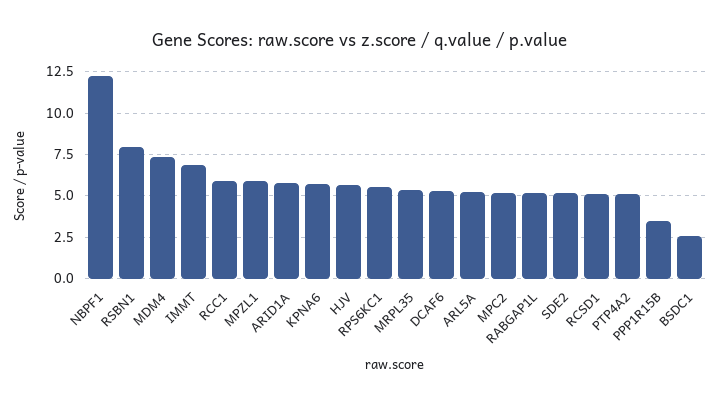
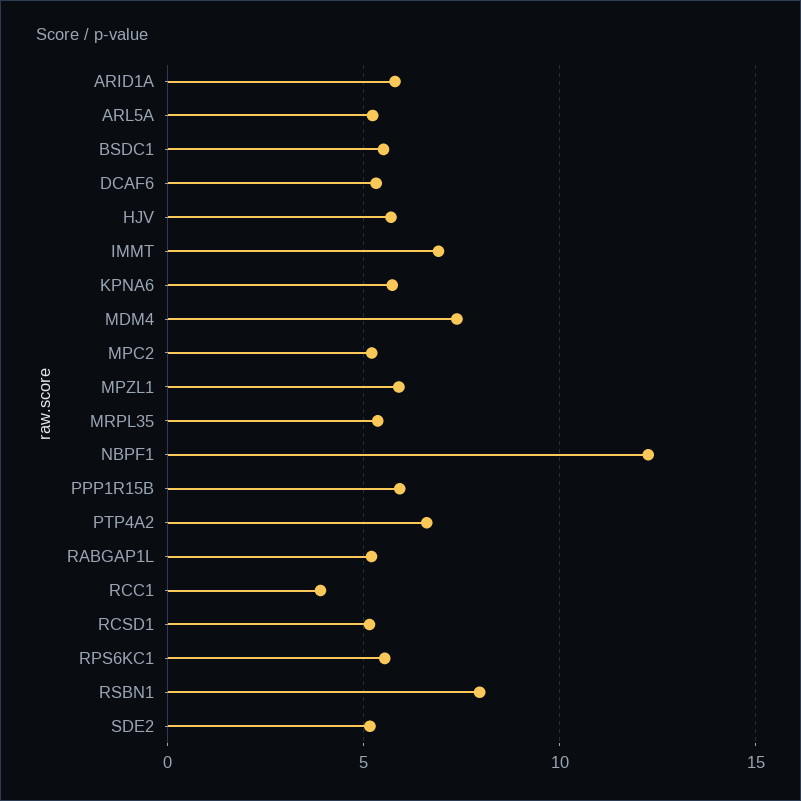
RCC1: 6 -> 4
PTP4A2: 5 -> 6.5
PPP1R15B: 3.5 -> 6
BSDC1: 2.5 -> 5.5

